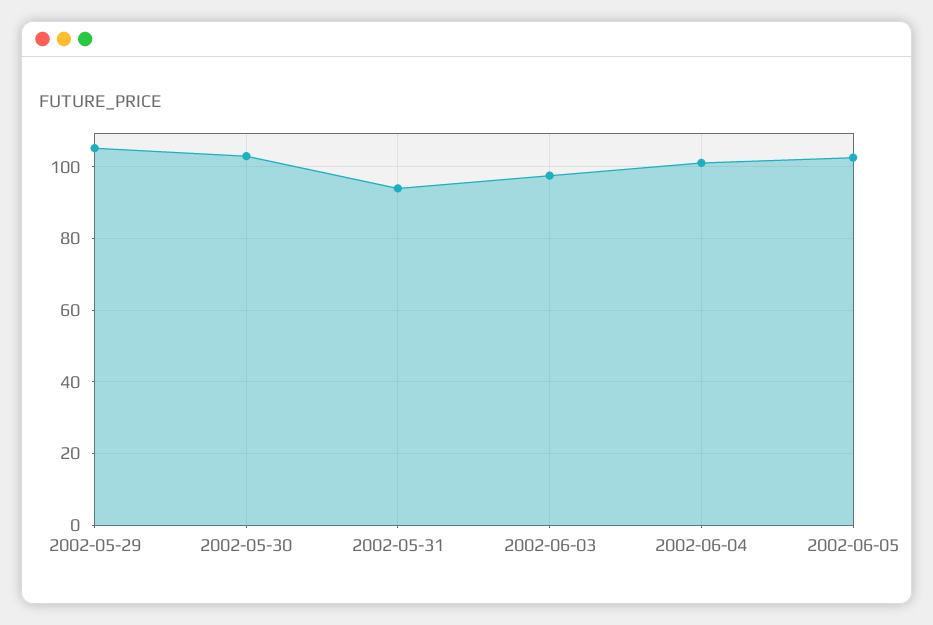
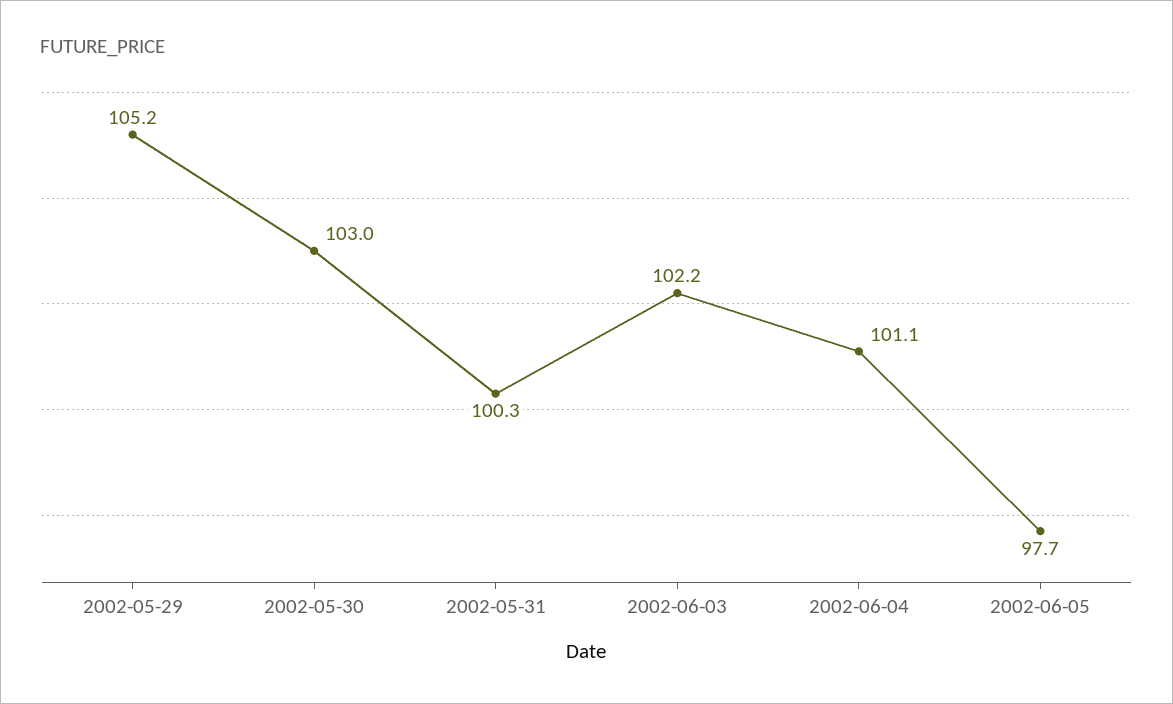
2002-05-31: 94 -> 100.3
2002-06-03: 98 -> 102.2
2002-06-05: 102 -> 97.7

